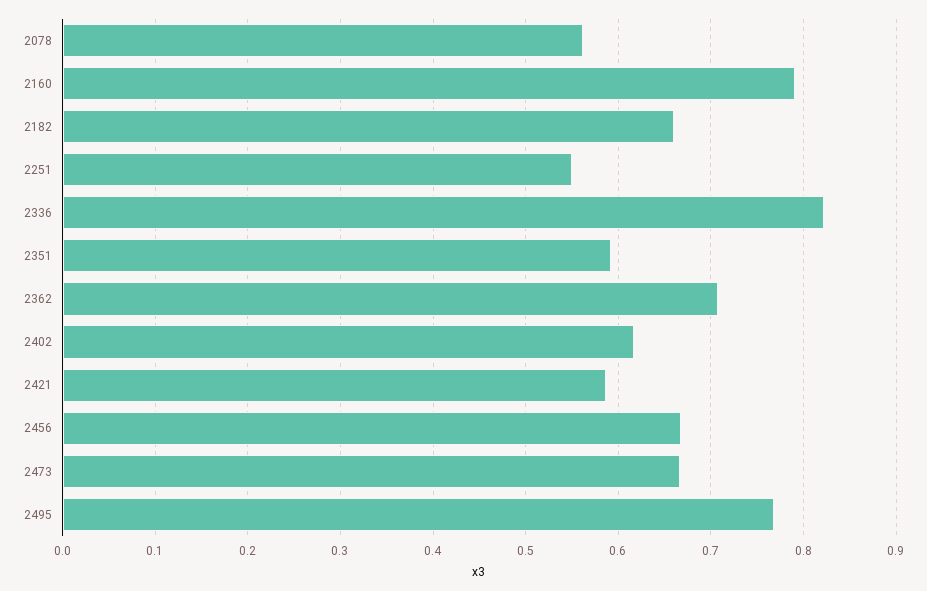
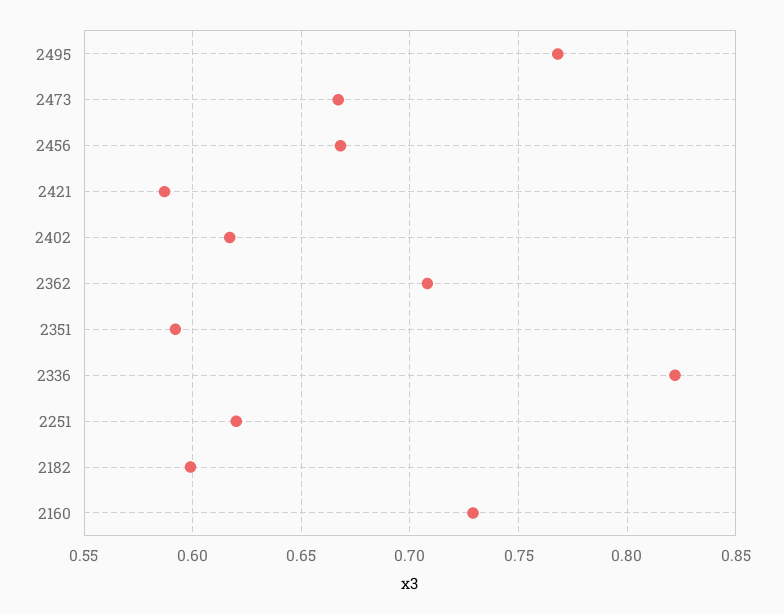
2078: 0.56 -> none
2160: 0.79 -> 0.73
2182: 0.66 -> 0.6
2251: 0.55 -> 0.62

